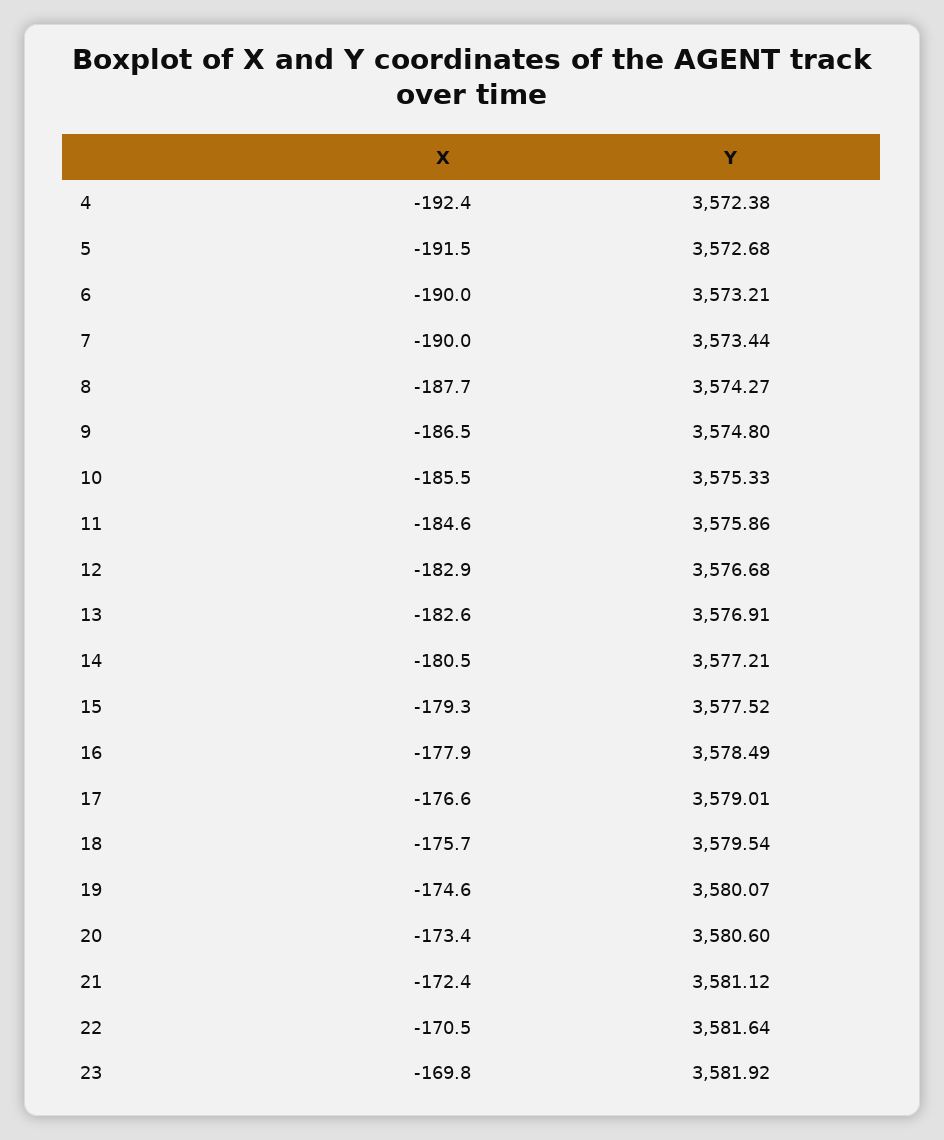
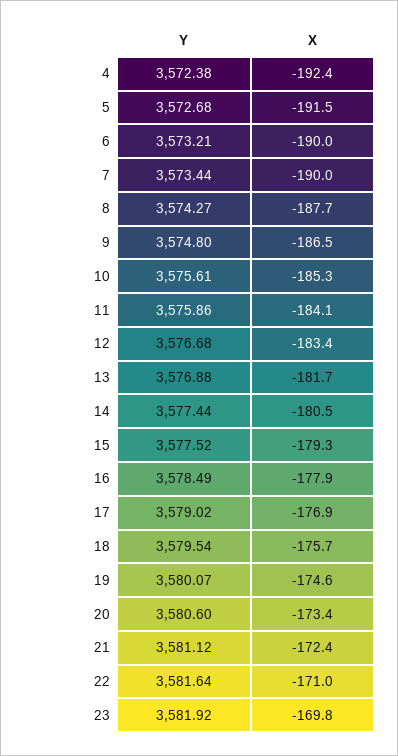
X, 10: -185.5 -> -185.3
Y, 10: 3575.33 -> 3575.61
X, 11: -184.6 -> -184.1
X, 12: -182.9 -> -183.4
X, 13: -182.6 -> -181.7
Y, 13: 3576.91 -> 3576.88
Y, 14: 3577.21 -> 3577.44
X, 17: -176.6 -> -176.9
Y, 17: 3579.01 -> 3579.02
X, 22: -170.5 -> -171

